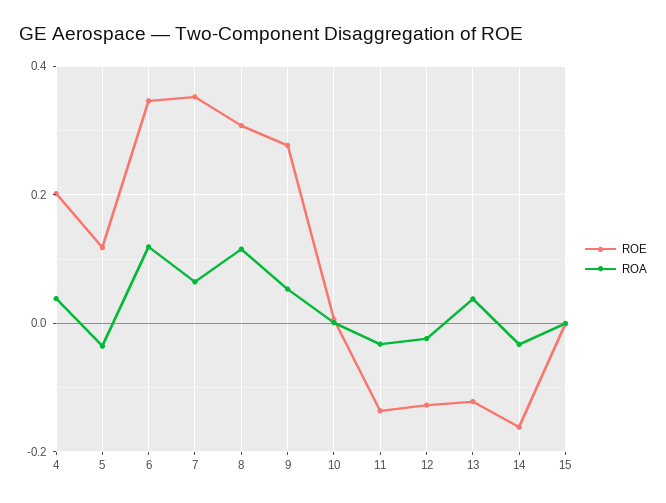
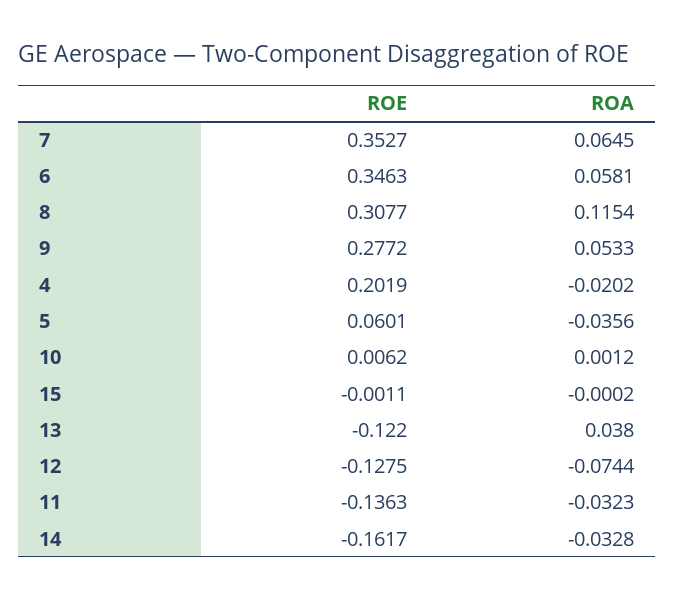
ROA, 4: 0.04 -> -0.0202
ROE, 5: 0.12 -> 0.0601
ROA, 6: 0.12 -> 0.0581
ROA, 12: -0.02 -> -0.0744

